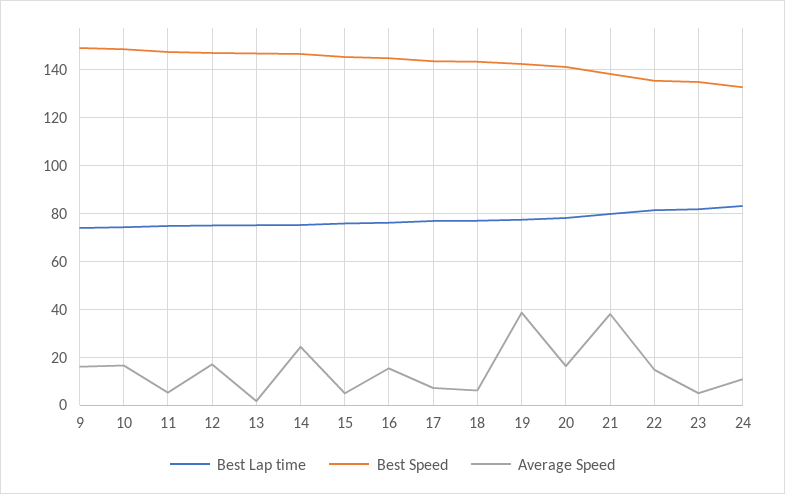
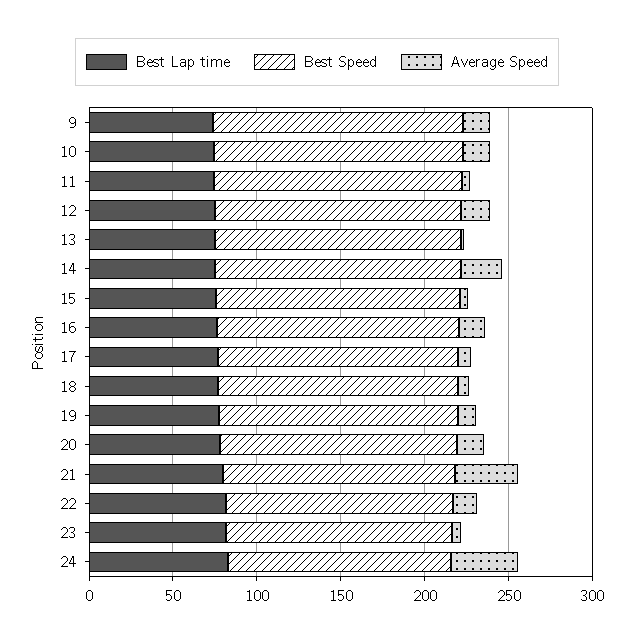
Average Speed, 19: 40 -> 10
Average Speed, 24: 10 -> 40

